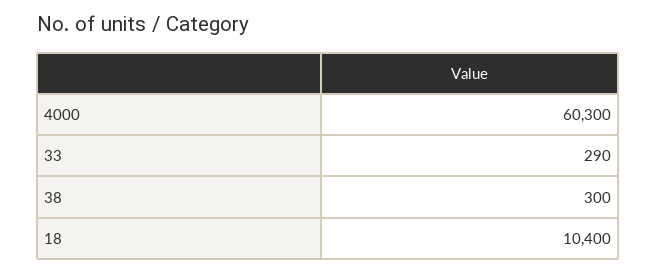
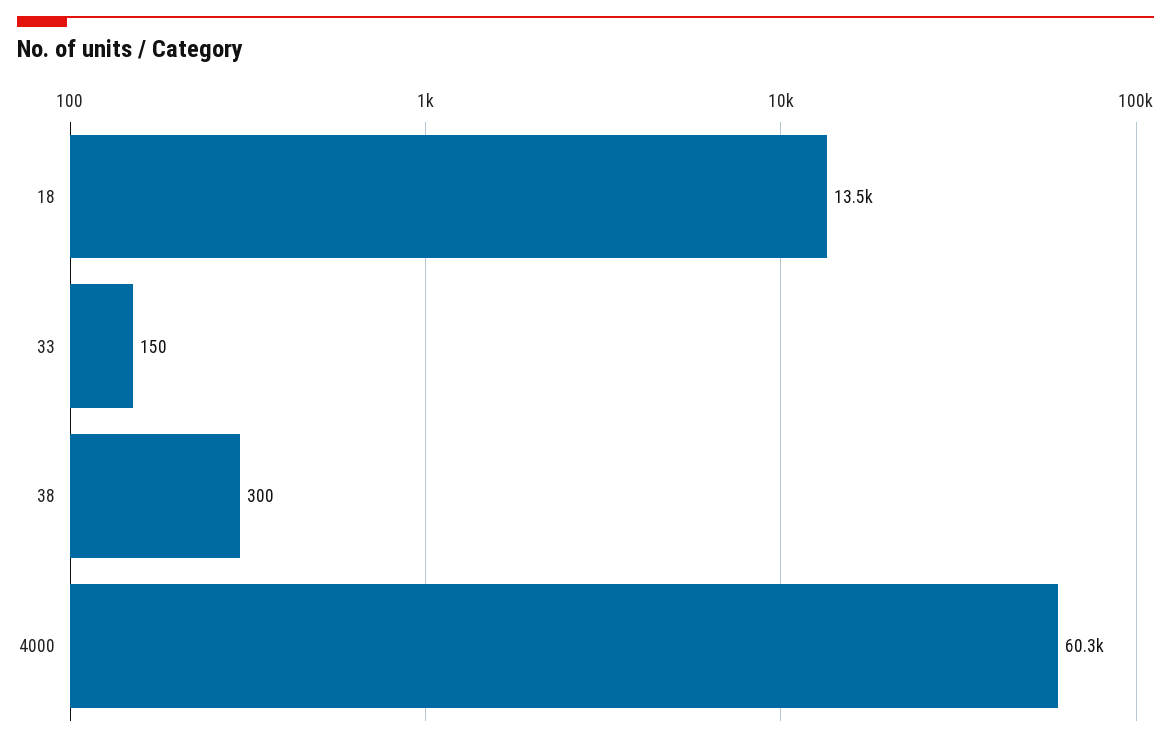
33: 290 -> 150
18: 10400 -> 13500

